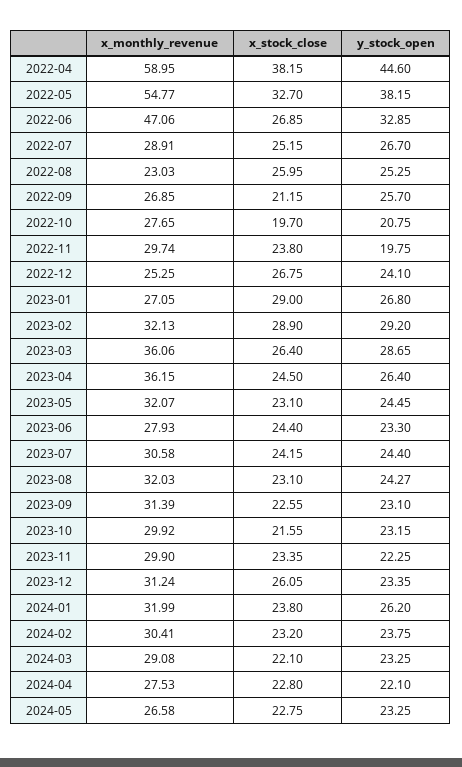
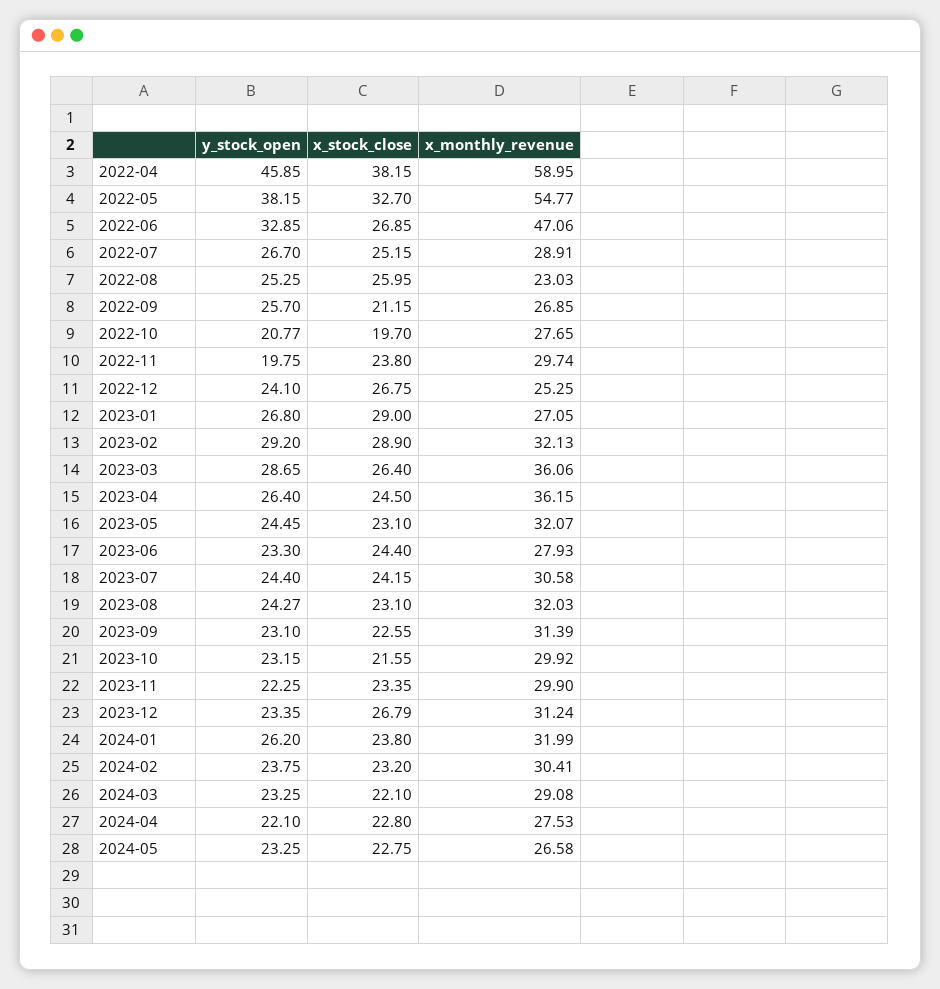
y_stock_open, 2022-04: 44.6 -> 45.85
y_stock_open, 2022-10: 20.75 -> 20.77
x_stock_close, 2023-12: 26.05 -> 26.79

